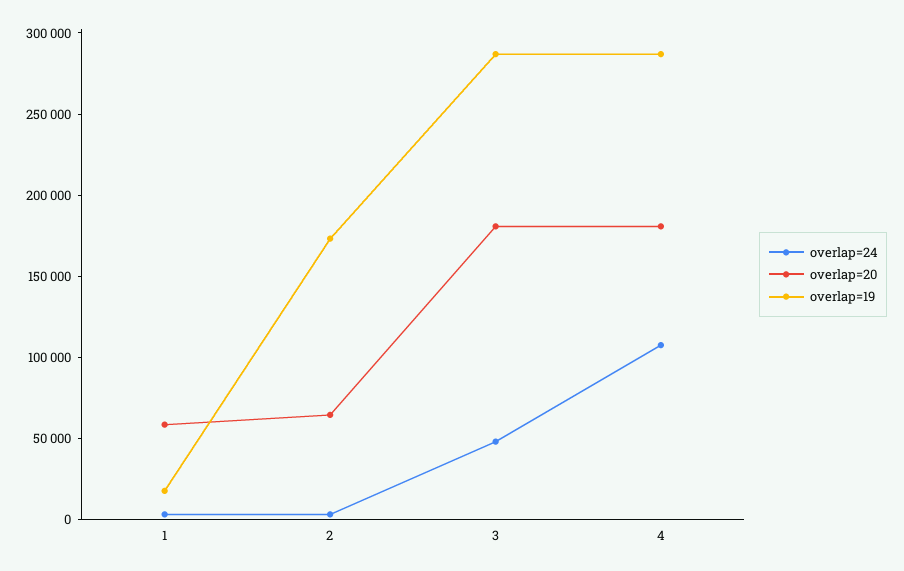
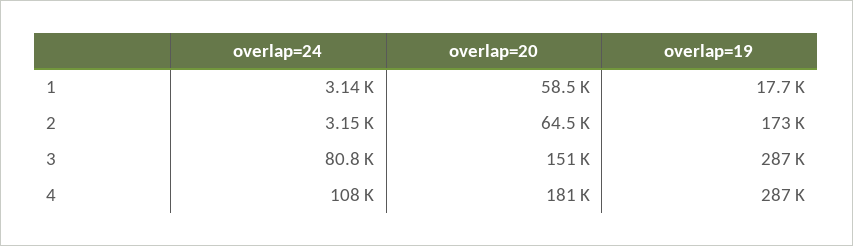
overlap=24, 3: 50000 -> 80800
overlap=20, 3: 180000 -> 151000

